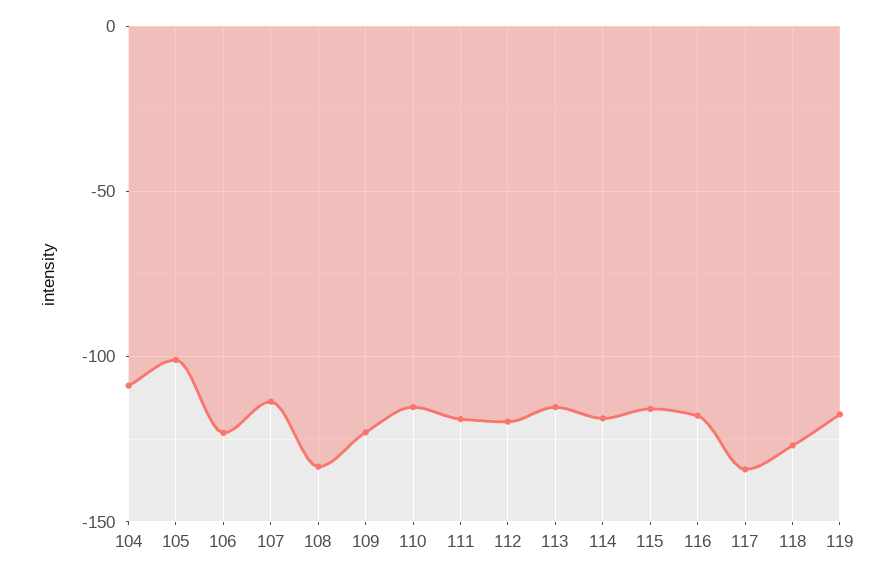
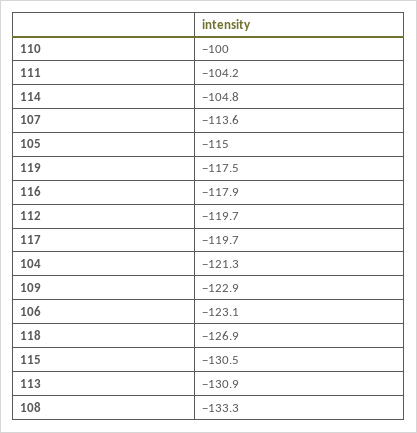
104: -110 -> -121.3
105: -100 -> -115
110: -115 -> -100
111: -120 -> -104.2
113: -115 -> -130.9
114: -120 -> -104.8
115: -115 -> -130.5
117: -135 -> -119.7

